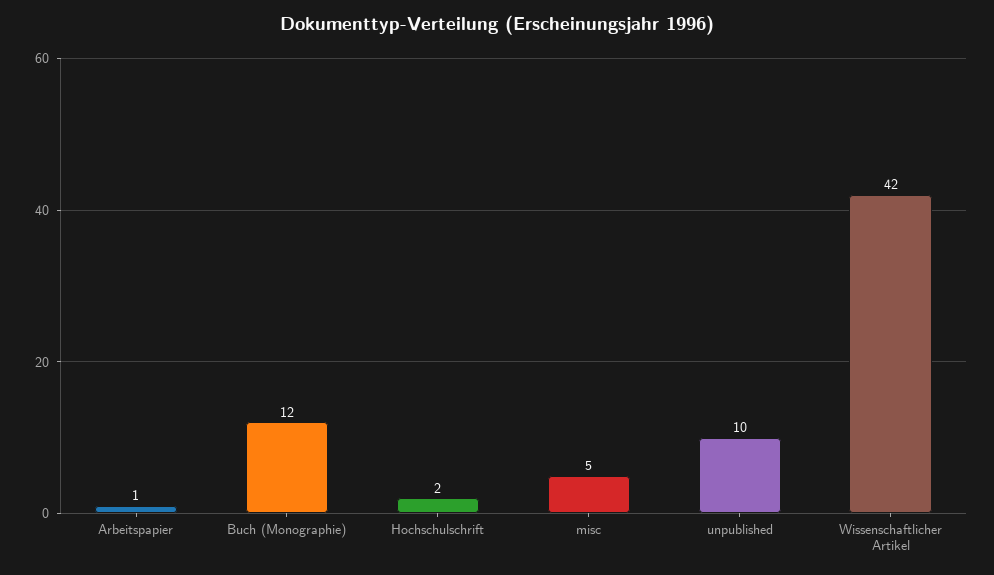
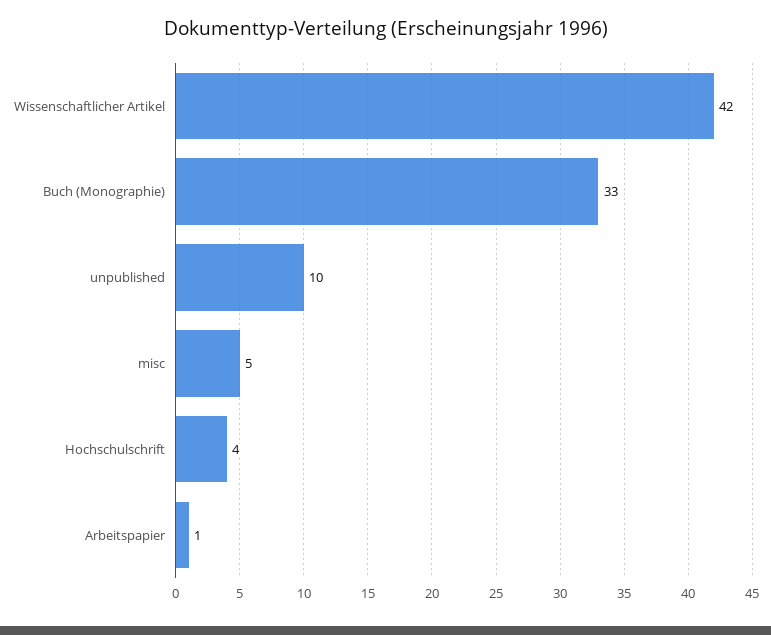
Buch (Monographie): 12 -> 33
Hochschulschrift: 2 -> 4

